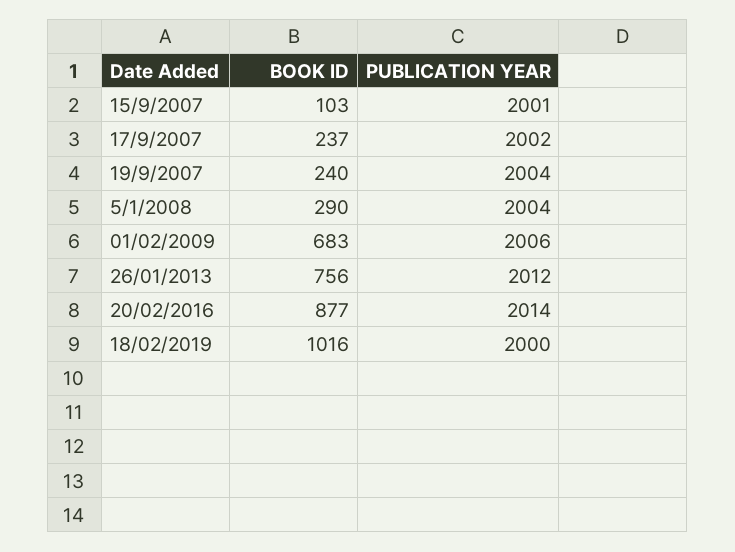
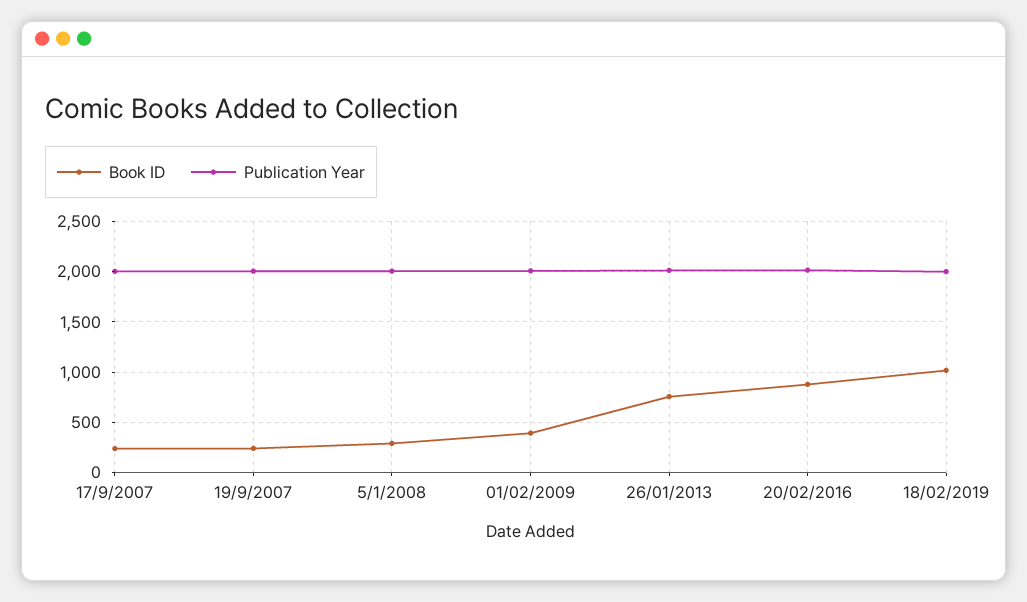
BOOK ID, 15/9/2007: 103 -> none
PUBLICATION YEAR, 15/9/2007: 2001 -> none
BOOK ID, 01/02/2009: 683 -> 400

